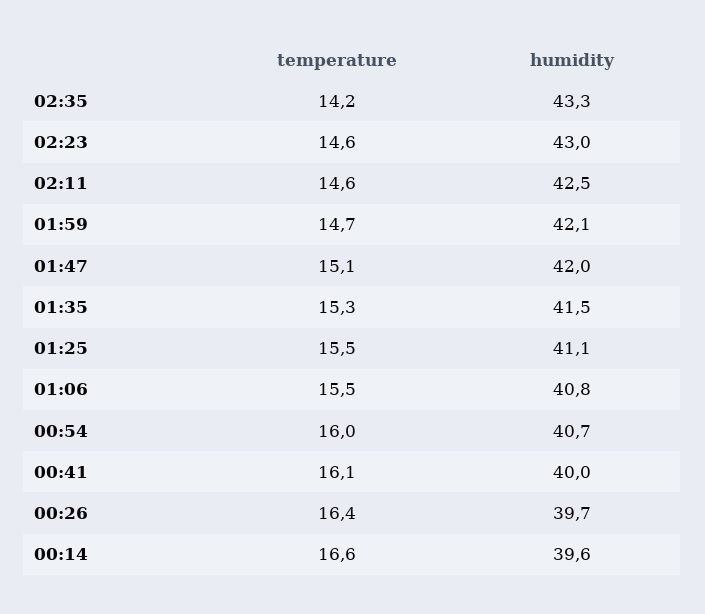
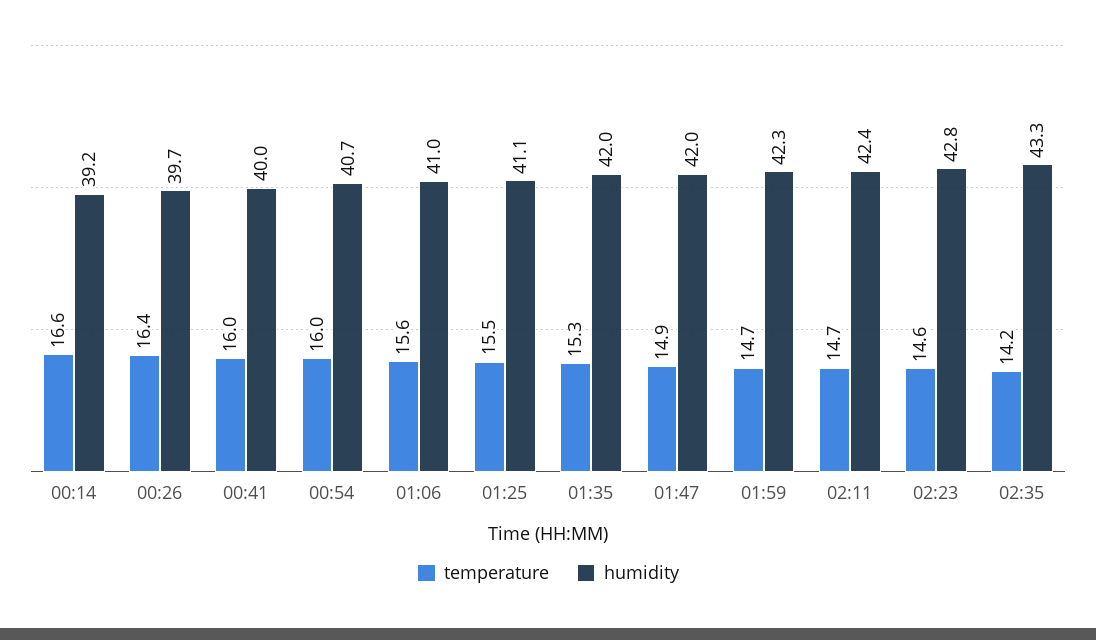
humidity, 02:23: 43 -> 42.8
temperature, 02:11: 14.6 -> 14.7
humidity, 02:11: 42.5 -> 42.4
humidity, 01:59: 42.1 -> 42.3
temperature, 01:47: 15.1 -> 14.9
humidity, 01:35: 41.5 -> 42
temperature, 01:06: 15.5 -> 15.6
humidity, 01:06: 40.8 -> 41
temperature, 00:41: 16.1 -> 16
humidity, 00:14: 39.6 -> 39.2

